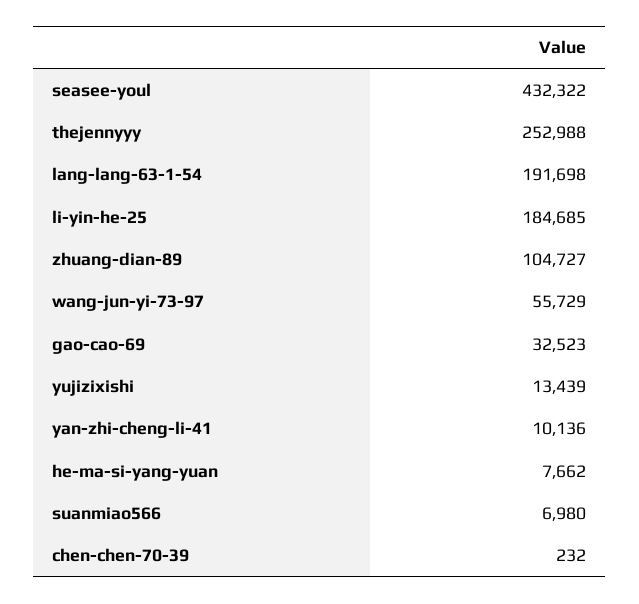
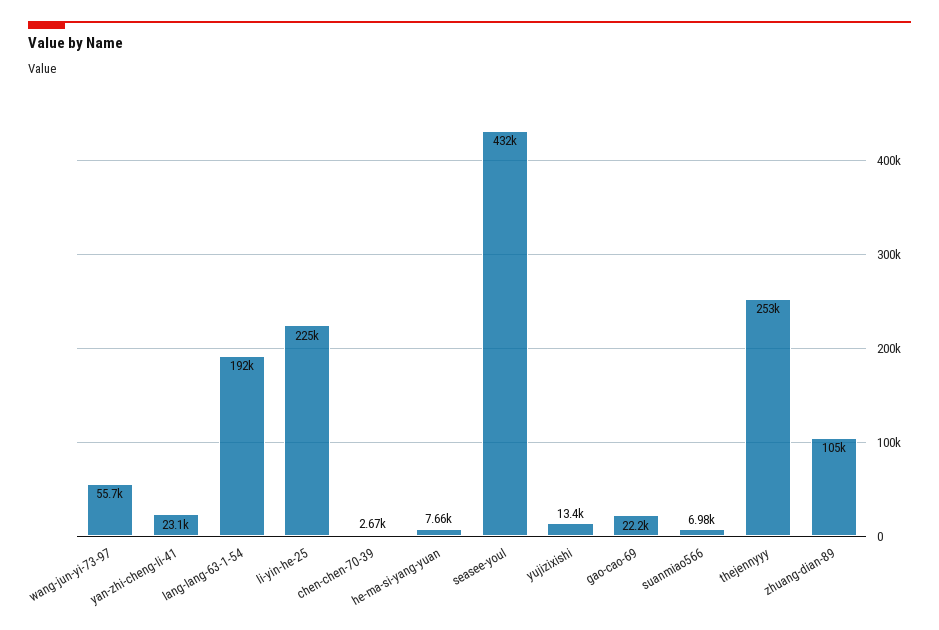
li-yin-he-25: 184685 -> 225000
gao-cao-69: 32523 -> 22200
yan-zhi-cheng-li-41: 10136 -> 23100
chen-chen-70-39: 232 -> 2670

